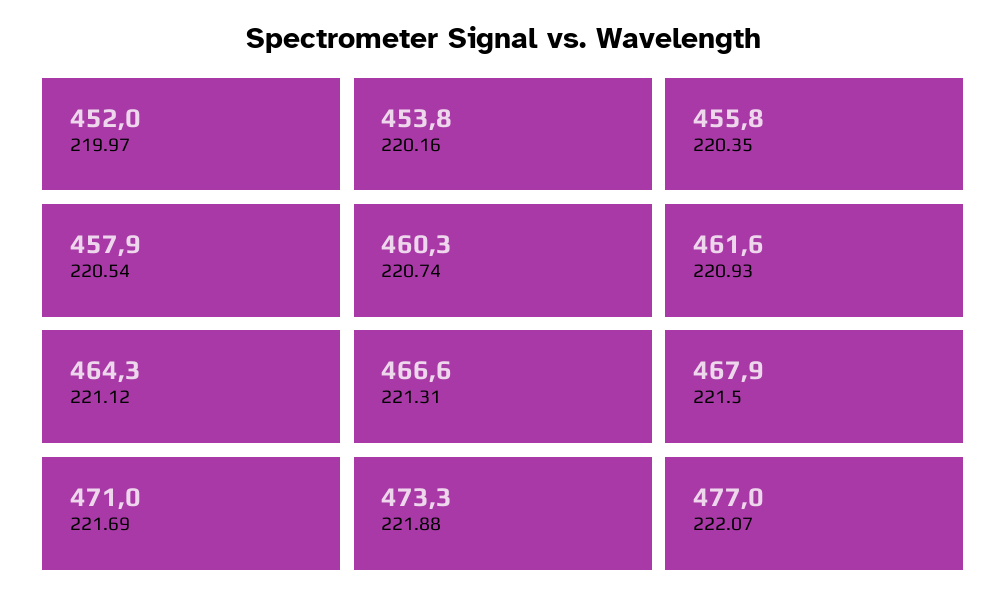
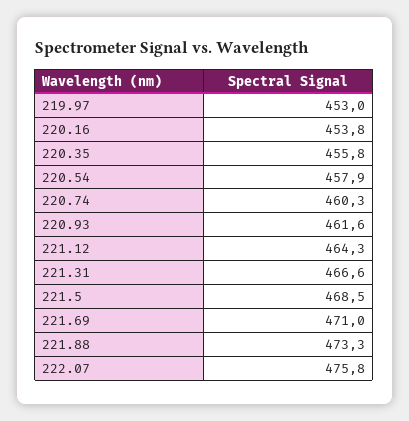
219.97: 452 -> 453
221.5: 467.9 -> 468.5
222.07: 477 -> 475.8

